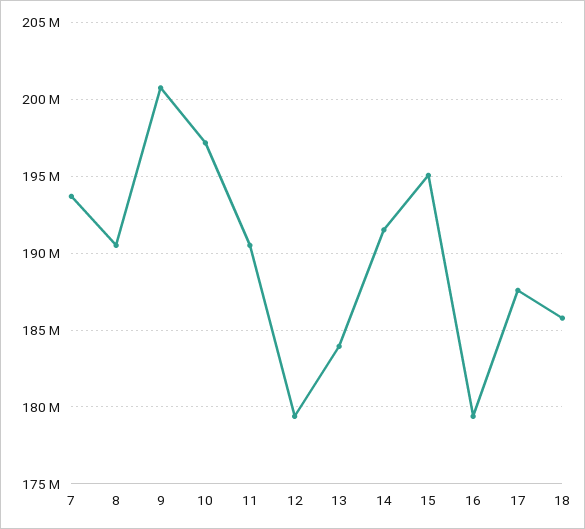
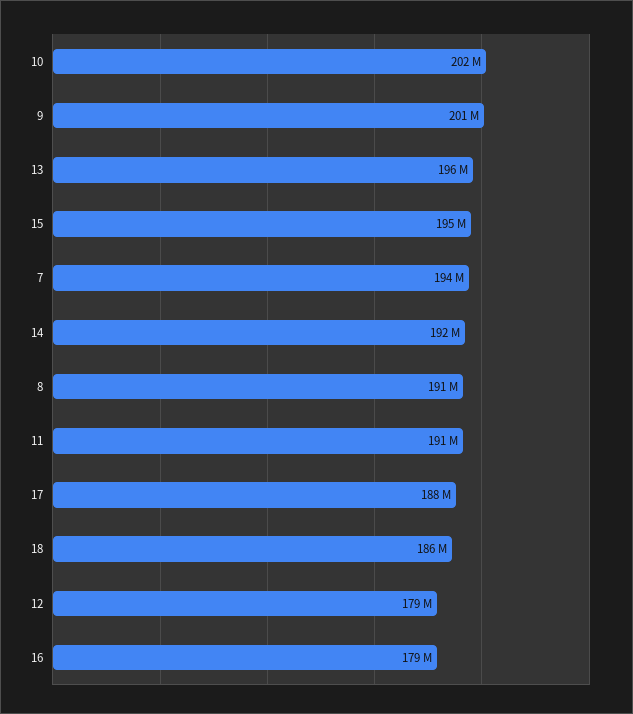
10: 197000000 -> 202000000
13: 184000000 -> 196000000

